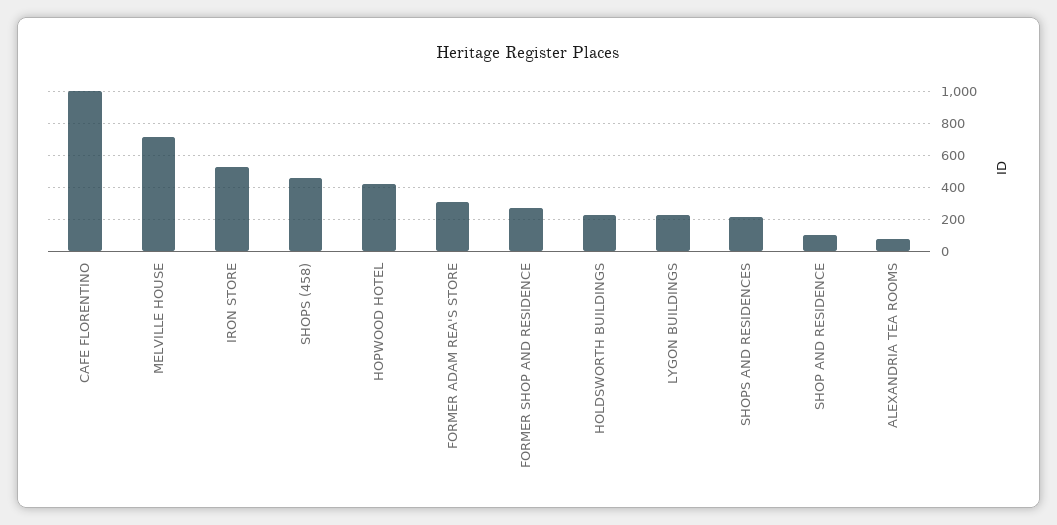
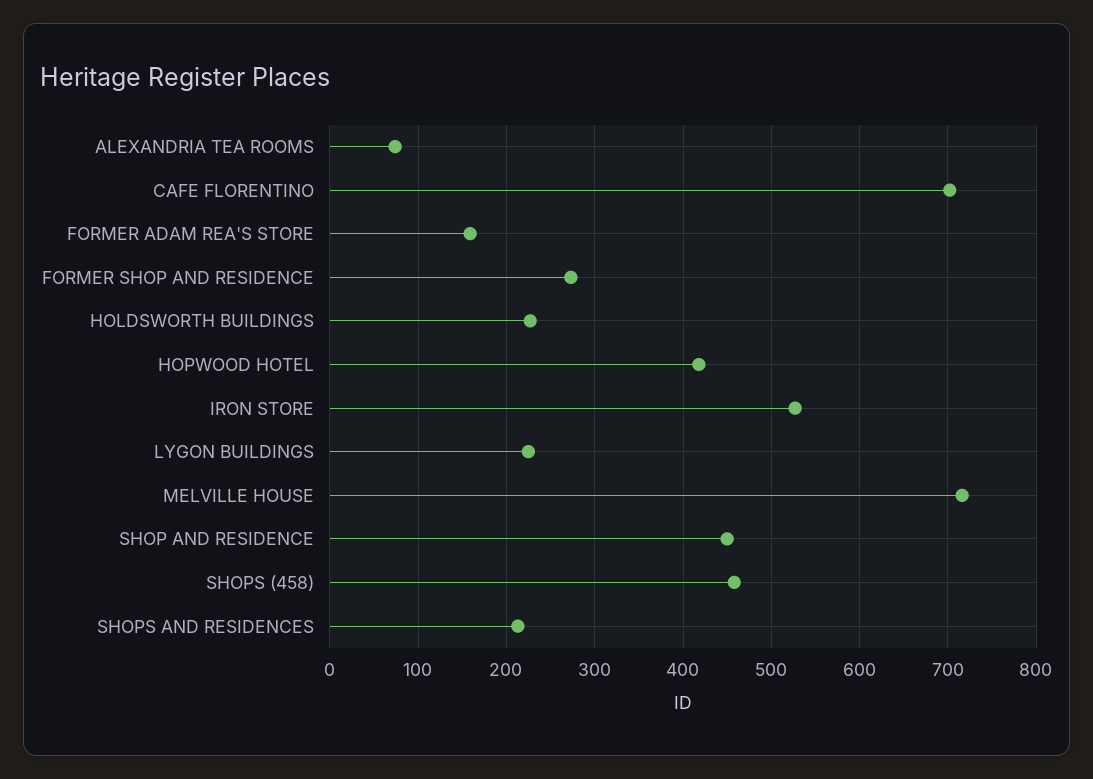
CAFE FLORENTINO: 1000 -> 700
FORMER ADAM REA'S STORE: 300 -> 160
SHOP AND RESIDENCE: 100 -> 450

